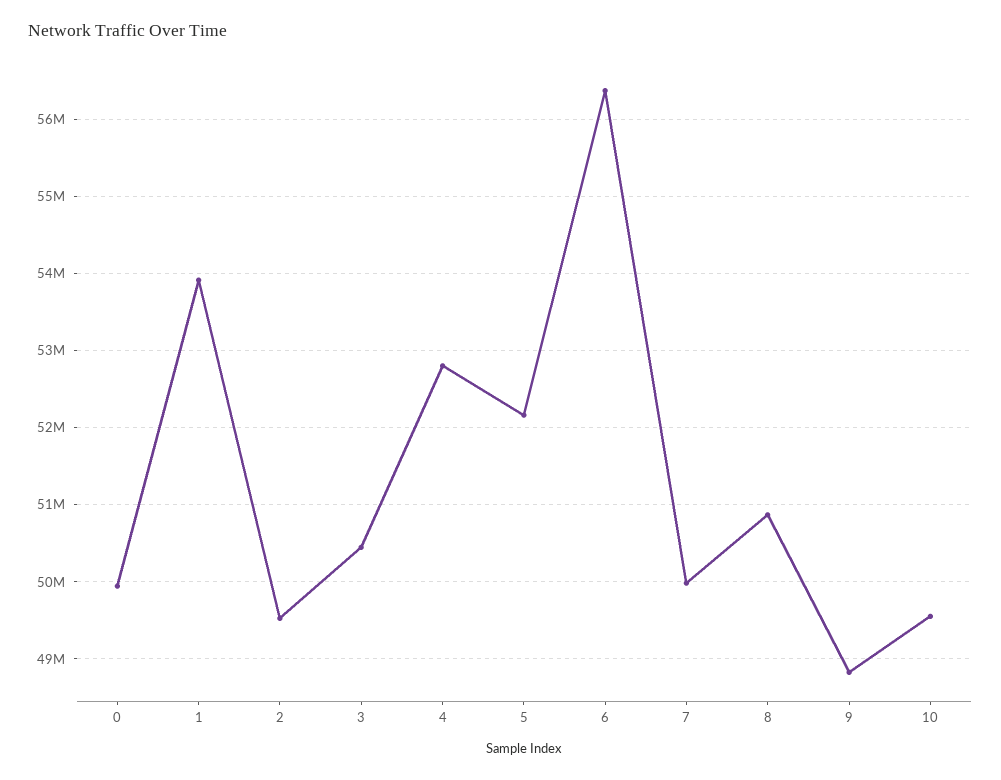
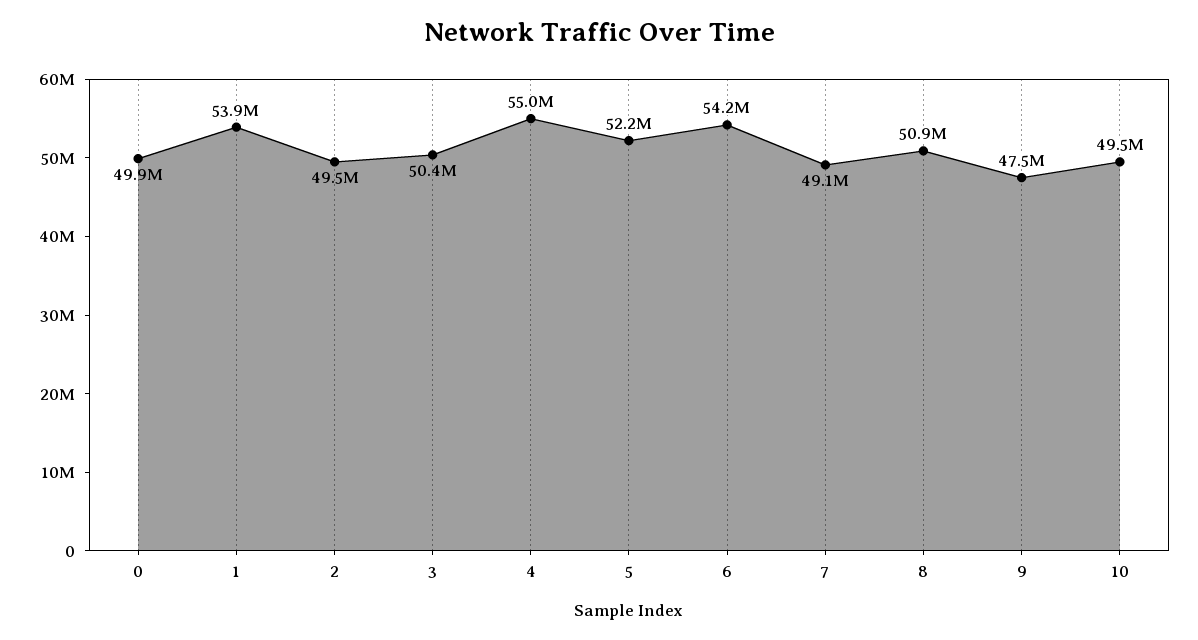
4: 52800000 -> 55000000
6: 56400000 -> 54200000
7: 50000000 -> 49100000
9: 48800000 -> 47500000

